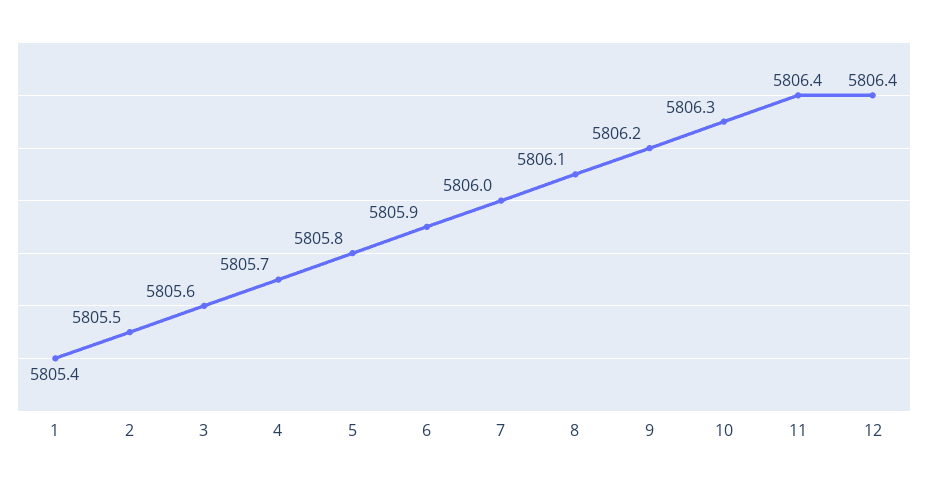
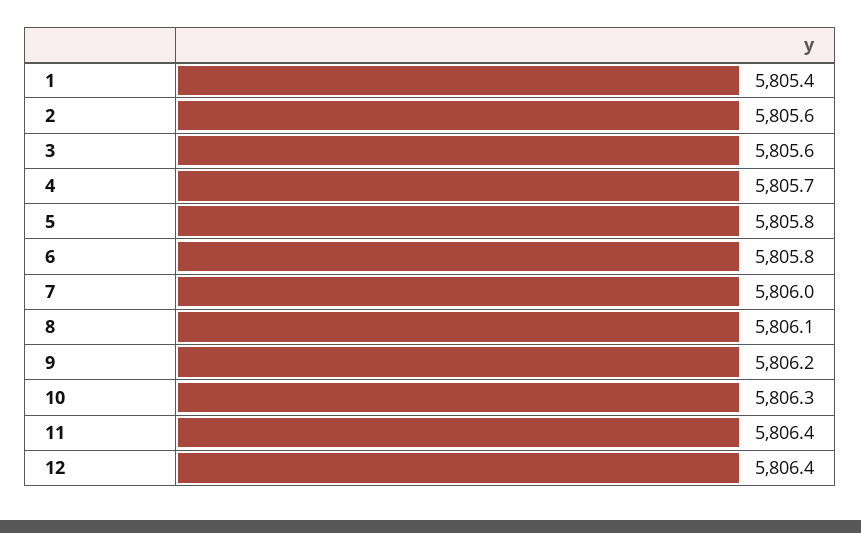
2: 5805.5 -> 5805.6
6: 5805.9 -> 5805.8

